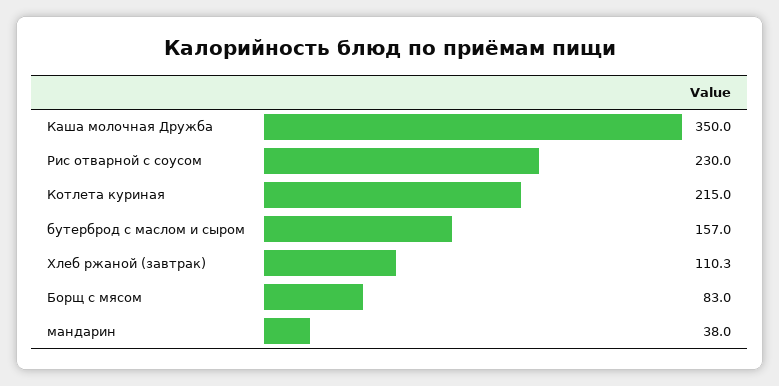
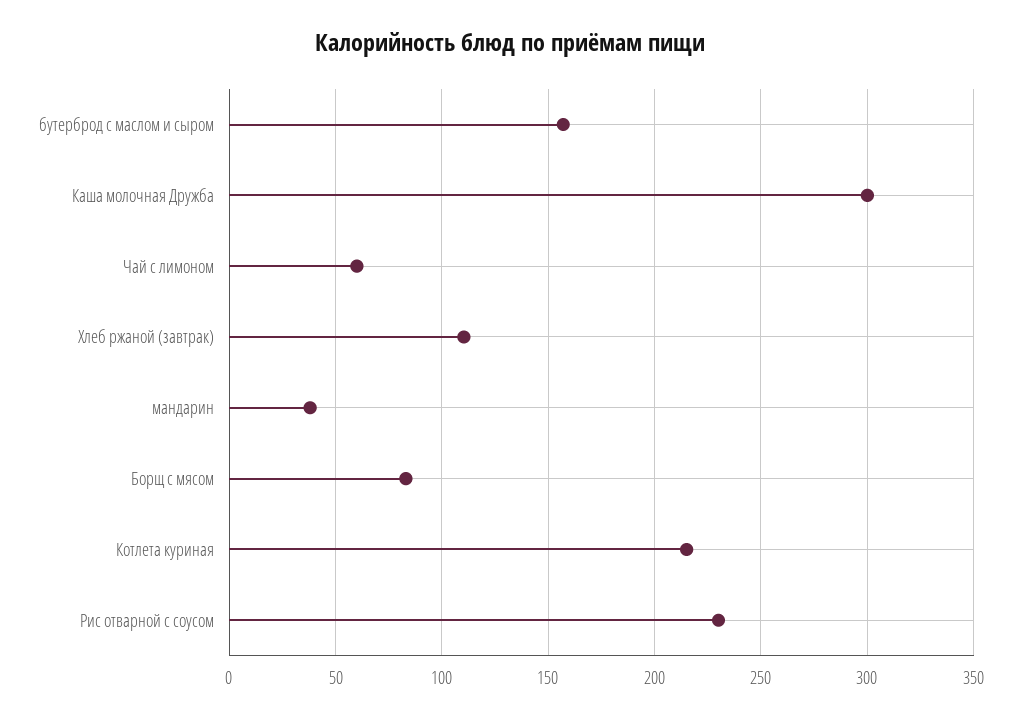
Каша молочная Дружба: 350 -> 300
Чай с лимоном: none -> 60

